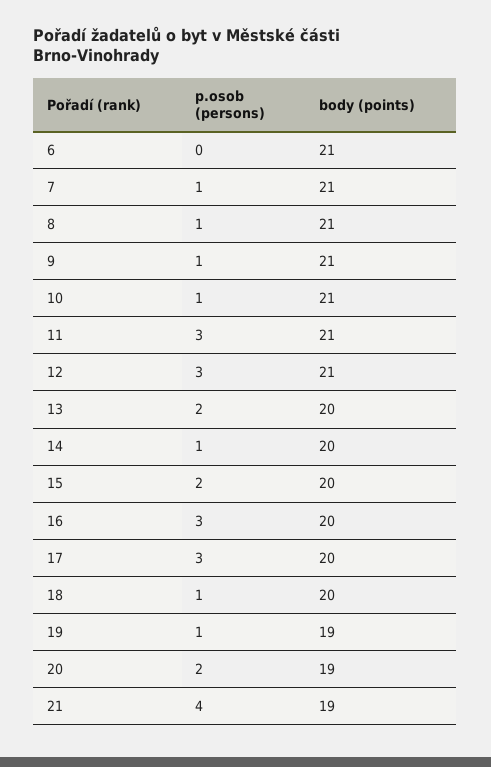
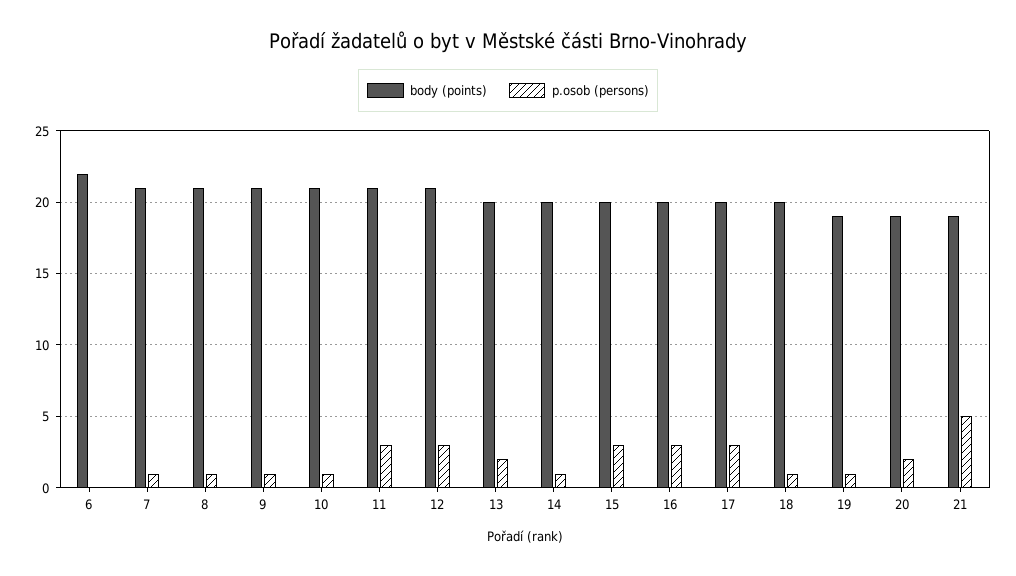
body (points), 6: 21 -> 22
p.osob (persons), 15: 2 -> 3
p.osob (persons), 21: 4 -> 5

